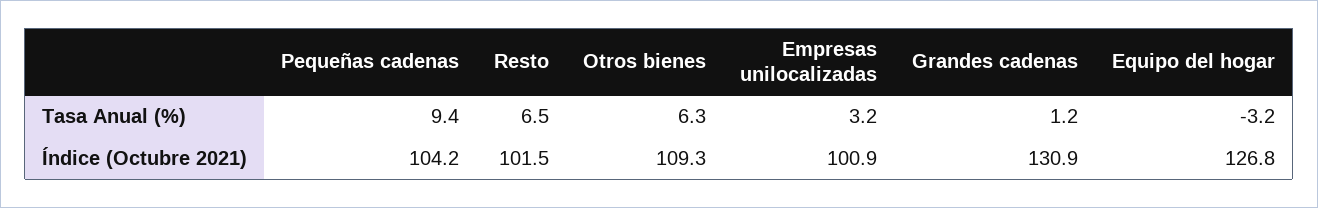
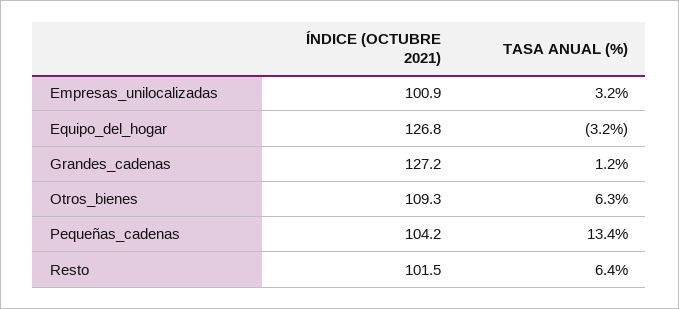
Pequeñas cadenas, Tasa Anual (%): 9.4 -> 13.4
Resto, Tasa Anual (%): 6.5 -> 6.4
Grandes cadenas, Índice (Octubre 2021): 130.9 -> 127.2

